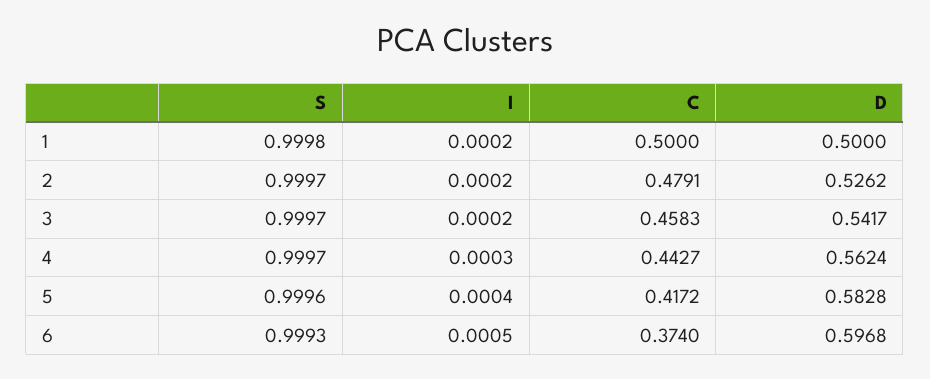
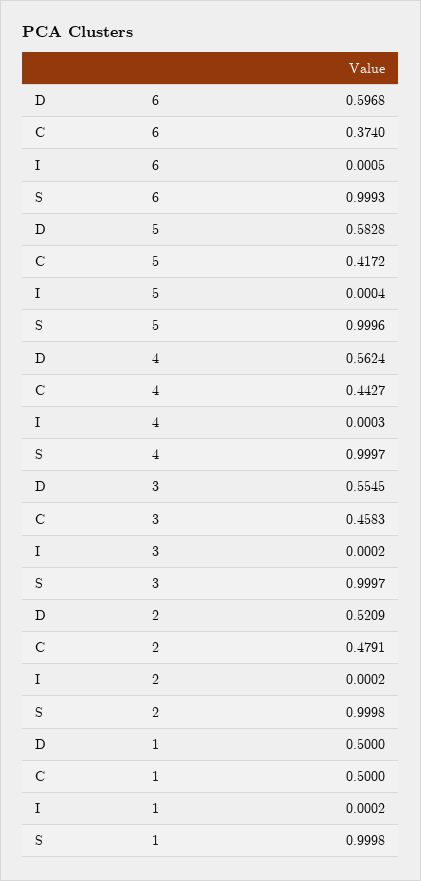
S, 2: 0.9997 -> 0.9998
D, 2: 0.5262 -> 0.5209
D, 3: 0.5417 -> 0.5545

